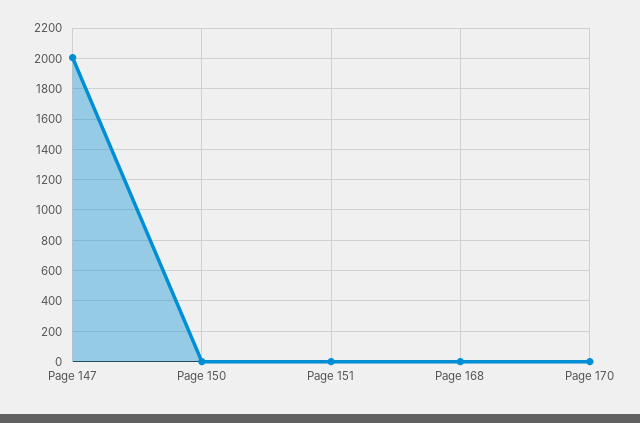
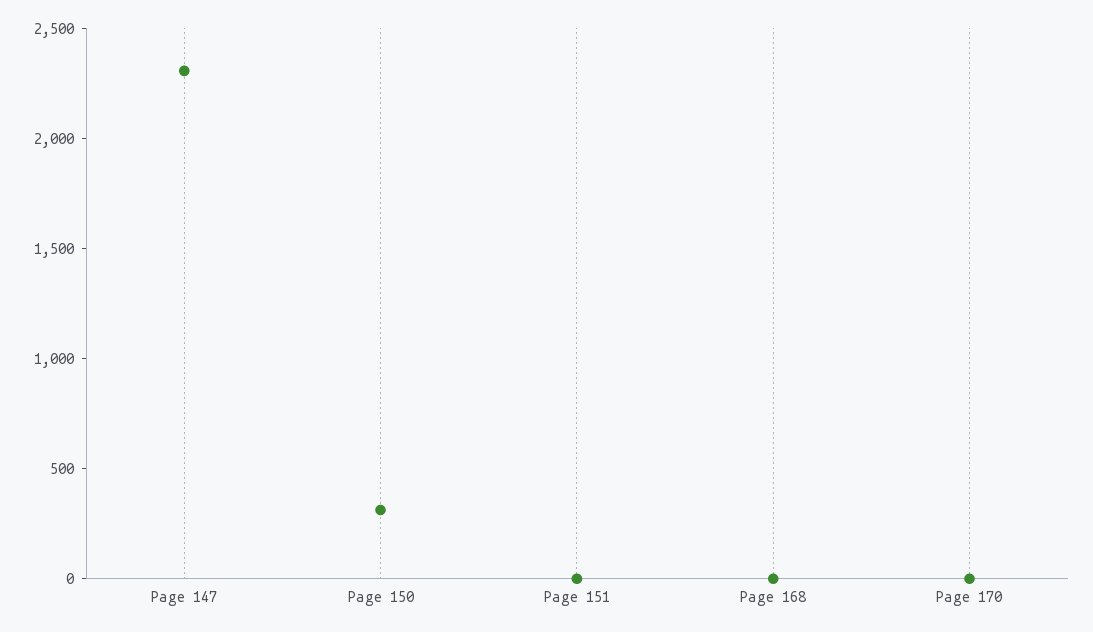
Page 147: 2000 -> 2300
Page 150: 0 -> 300

